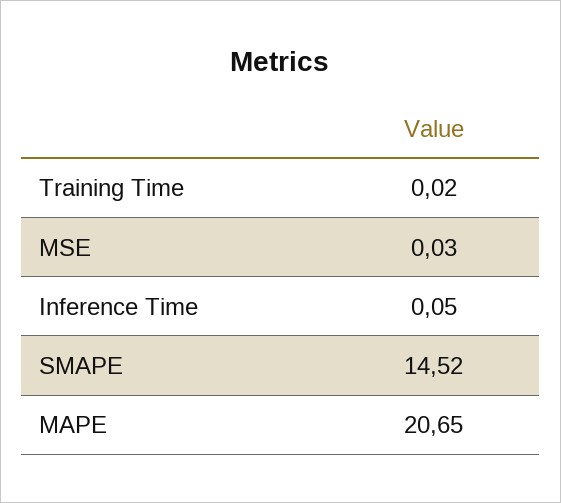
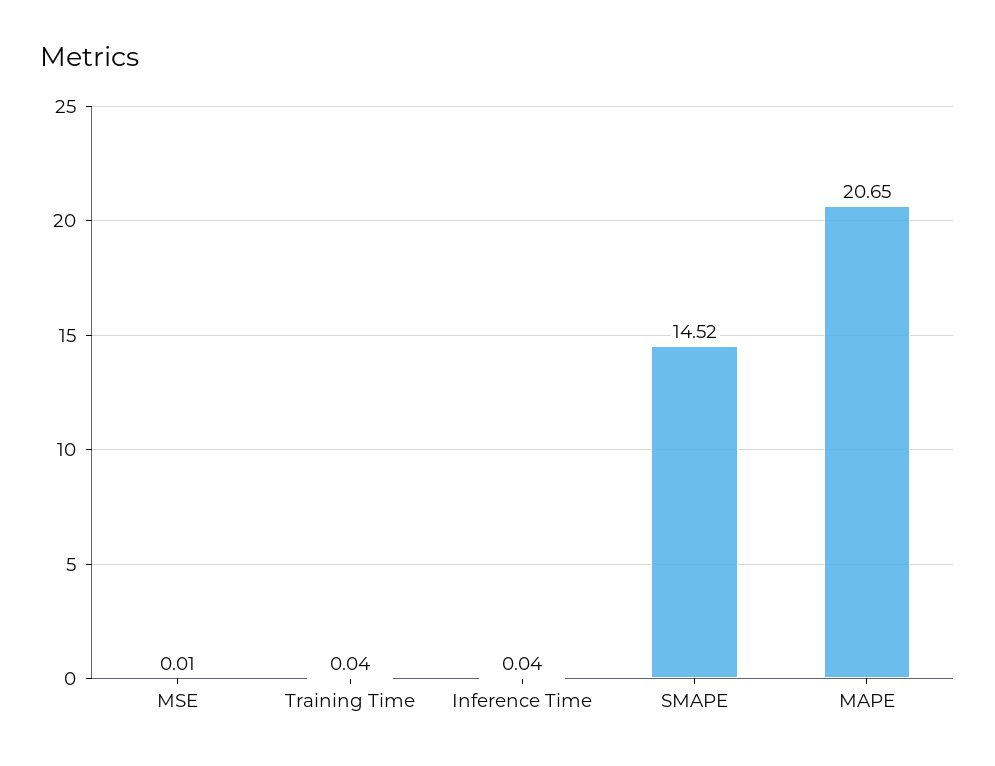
Training Time: 0.02 -> 0.04
MSE: 0.03 -> 0.01
Inference Time: 0.05 -> 0.04

